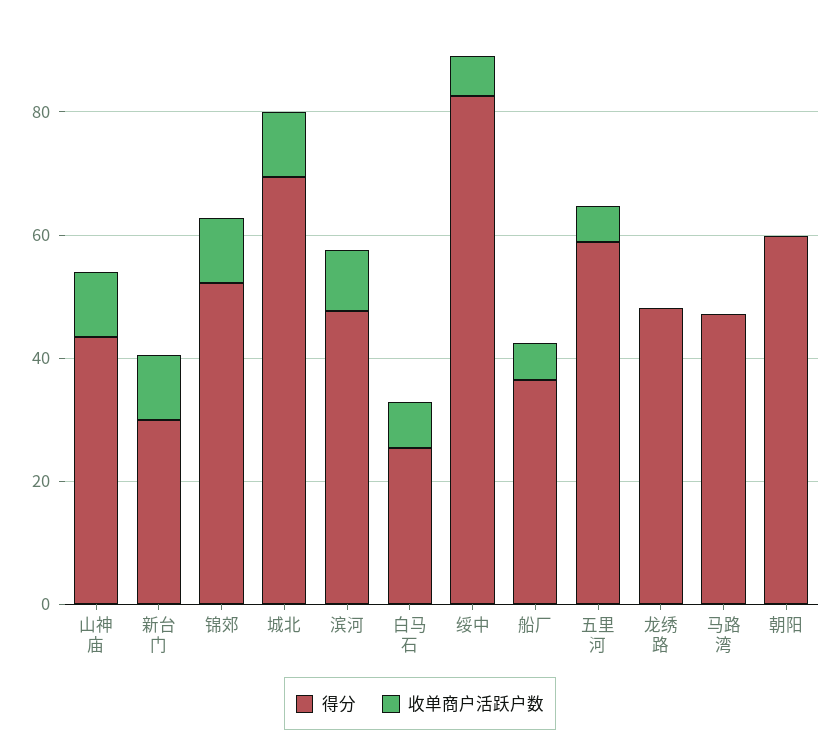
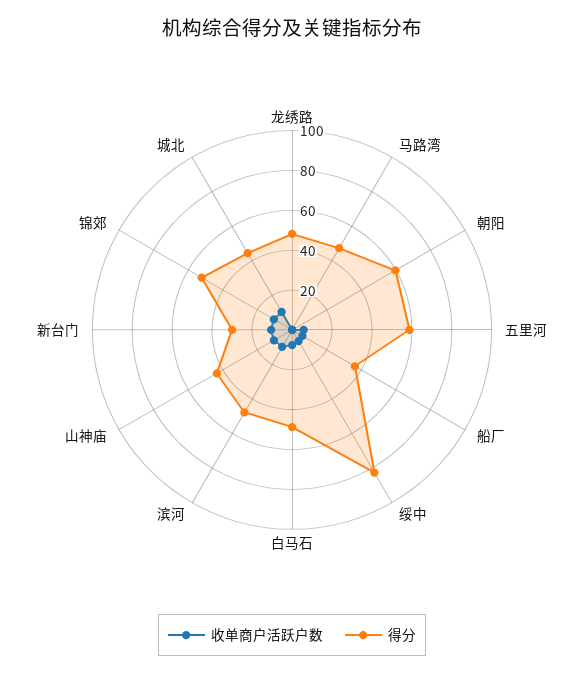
得分, 城北: 70 -> 45
得分, 白马石: 25 -> 50

